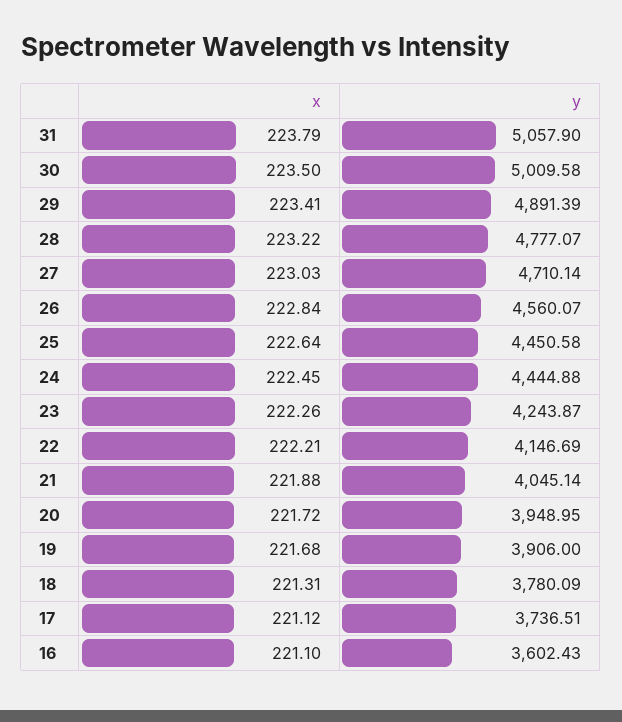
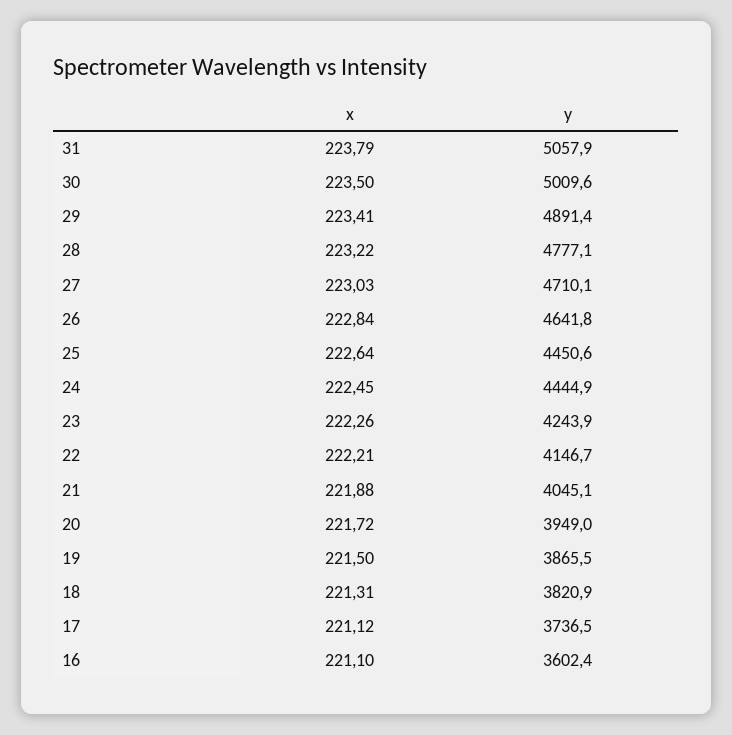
y, 26: 4560.07 -> 4641.8
x, 19: 221.68 -> 221.5
y, 19: 3906 -> 3865.5
y, 18: 3780.09 -> 3820.9

